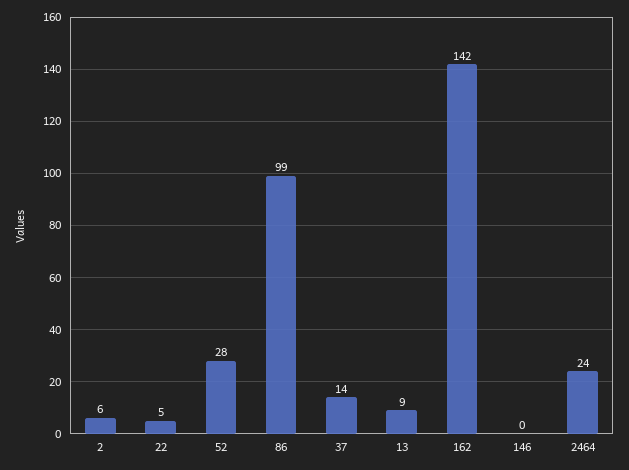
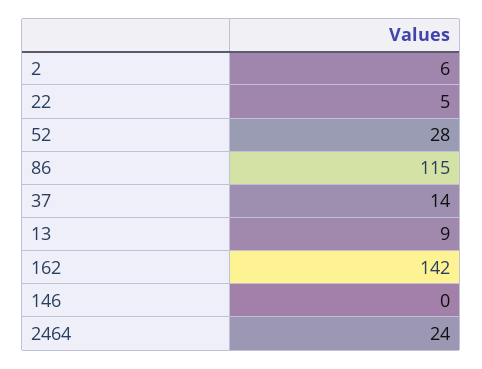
86: 99 -> 115

